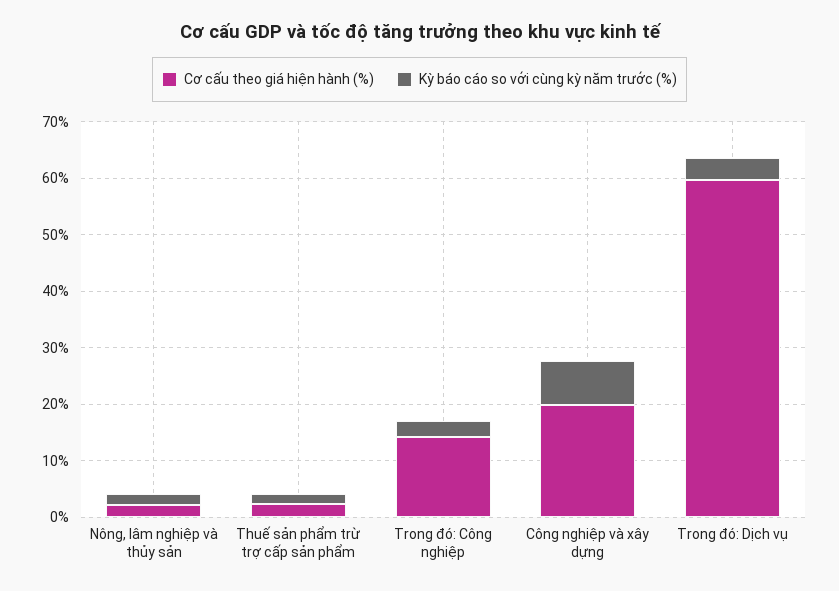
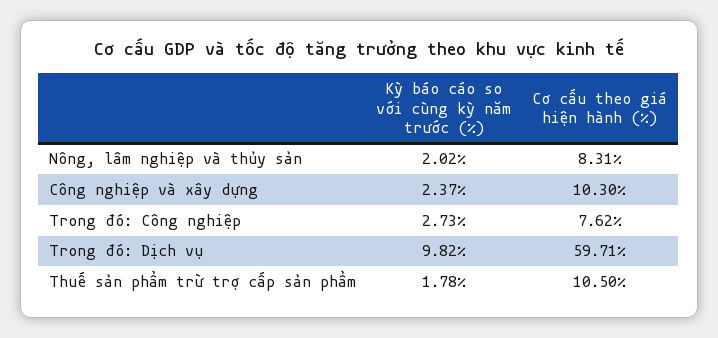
Cơ cấu theo giá hiện hành (%), Nông, lâm nghiệp và thủy sản: 2 -> 8.31
Cơ cấu theo giá hiện hành (%), Thuế sản phẩm trừ trợ cấp sản phẩm: 2 -> 10.5
Cơ cấu theo giá hiện hành (%), Trong đó: Công nghiệp: 14 -> 7.62
Cơ cấu theo giá hiện hành (%), Công nghiệp và xây dựng: 20 -> 10.3
Kỳ báo cáo so với cùng kỳ năm trước (%), Công nghiệp và xây dựng: 8 -> 2.37
Kỳ báo cáo so với cùng kỳ năm trước (%), Trong đó: Dịch vụ: 4 -> 9.82

